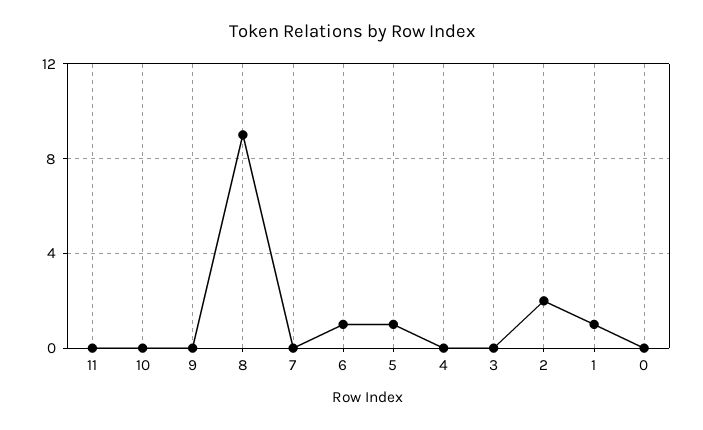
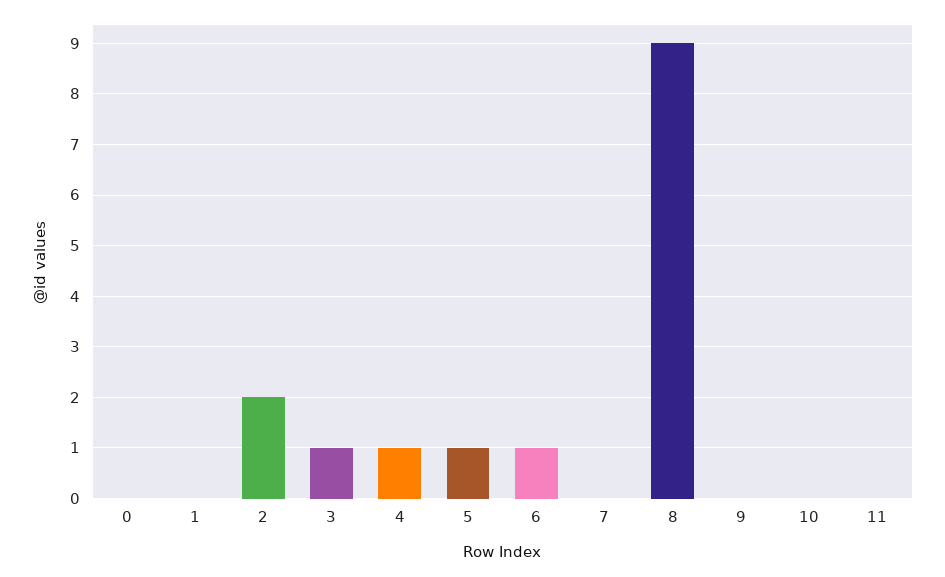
4: 0 -> 1
3: 0 -> 1
1: 1 -> 0

